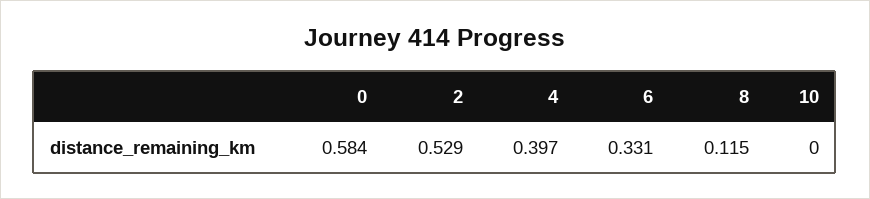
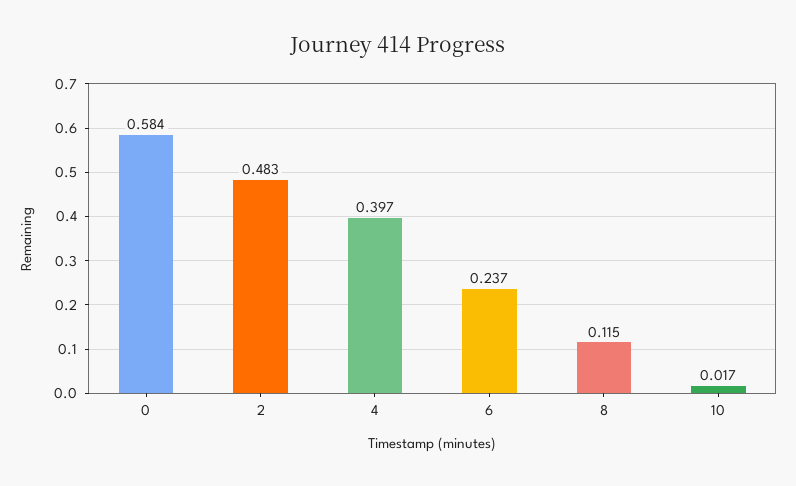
2: 0.529 -> 0.483
6: 0.331 -> 0.237
10: 0 -> 0.017

